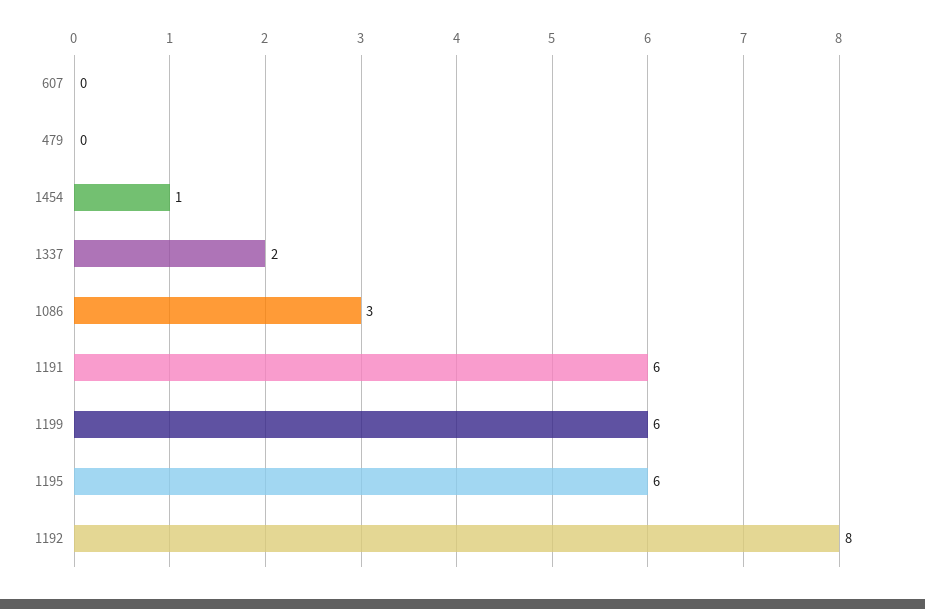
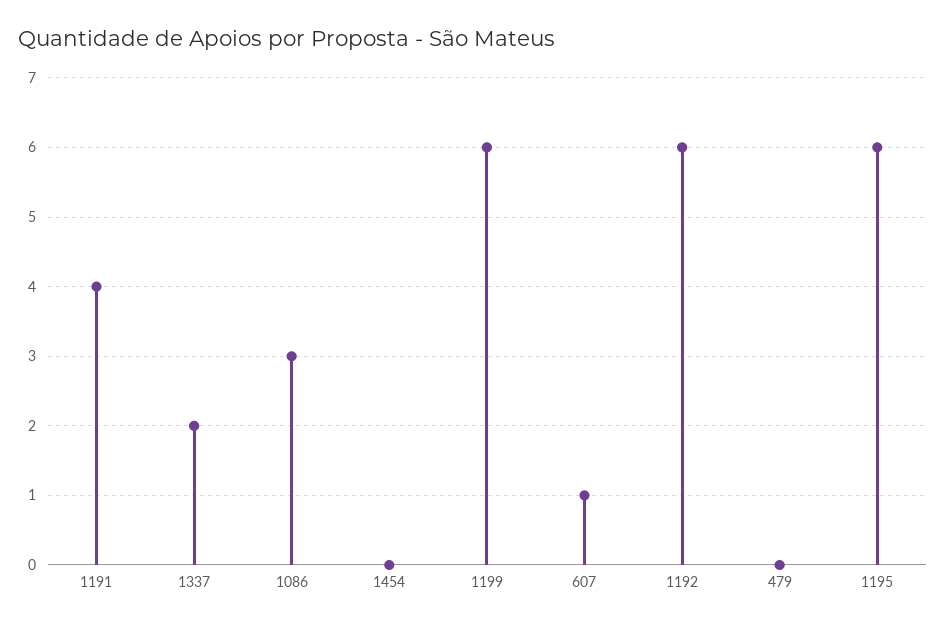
607: 0 -> 1
1454: 1 -> 0
1191: 6 -> 4
1192: 8 -> 6

